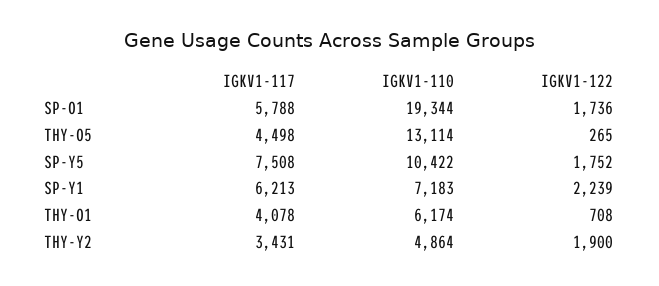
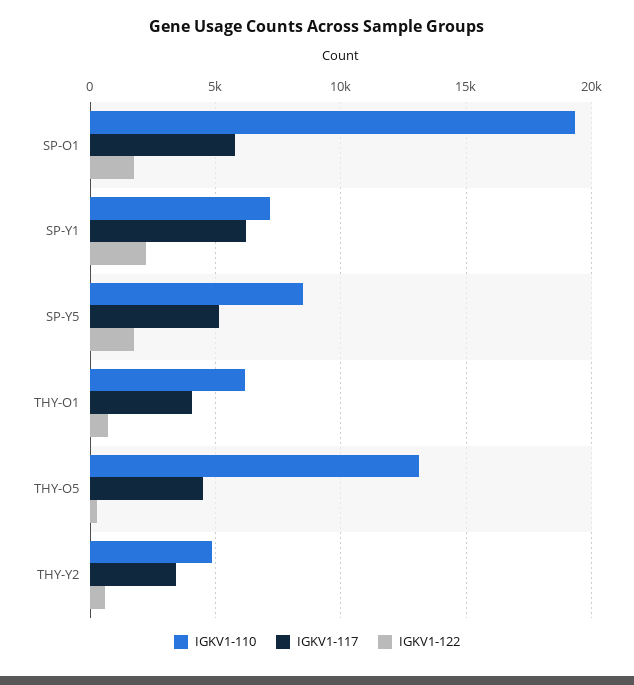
IGKV1-117, SP-Y5: 7508 -> 5000
IGKV1-110, SP-Y5: 10422 -> 8500
IGKV1-122, THY-Y2: 1900 -> 500

